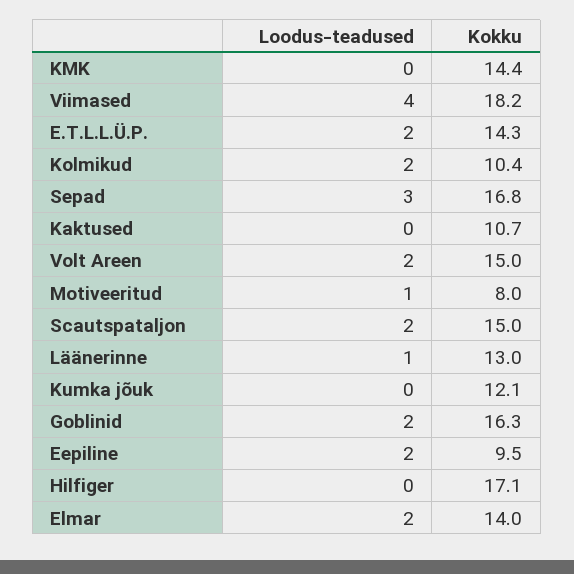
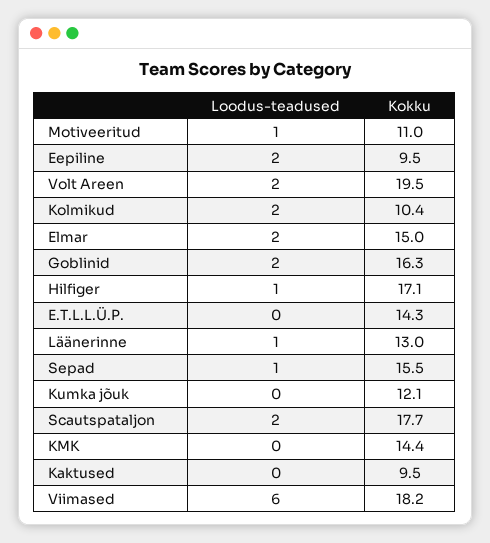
Loodus-teadused, Viimased: 4 -> 6
Loodus-teadused, E.T.L.L.Ü.P.: 2 -> 0
Loodus-teadused, Sepad: 3 -> 1
Kokku, Sepad: 16.8 -> 15.5
Kokku, Kaktused: 10.7 -> 9.5
Kokku, Volt Areen: 15 -> 19.5
Kokku, Motiveeritud: 8 -> 11
Kokku, Scautspataljon: 15 -> 17.7
Loodus-teadused, Hilfiger: 0 -> 1
Kokku, Elmar: 14 -> 15

